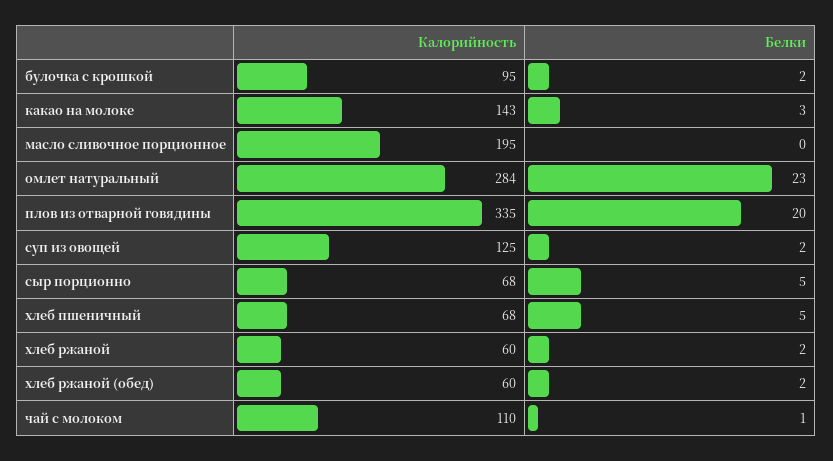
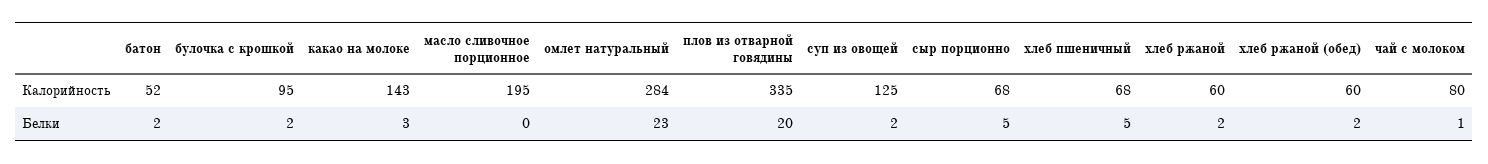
Калорийность, чай с молоком: 110 -> 80
Калорийность, батон: none -> 52
Белки, батон: none -> 2

